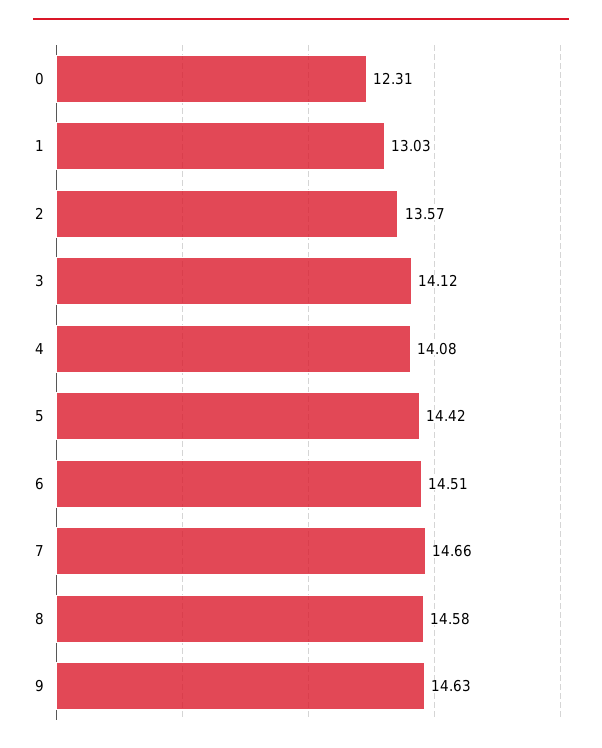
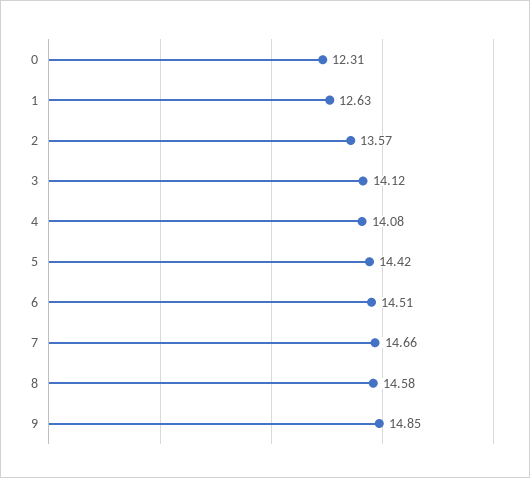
1: 13.03 -> 12.63
9: 14.63 -> 14.85

